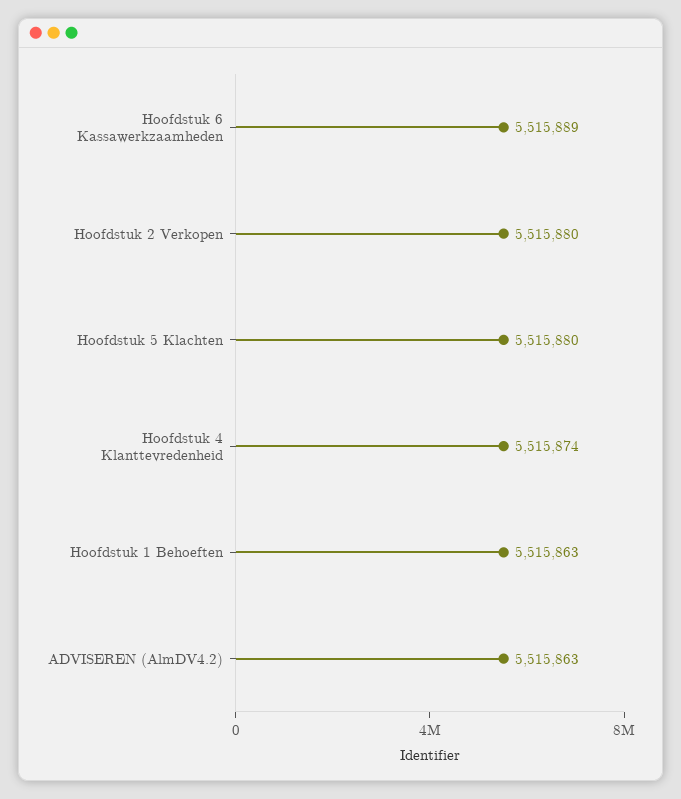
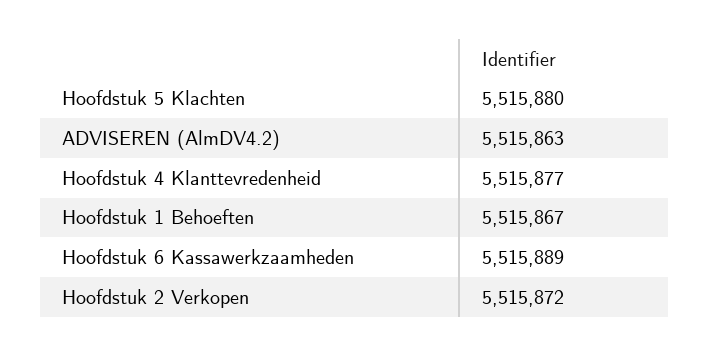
Hoofdstuk 2 Verkopen: 5515880 -> 5515872
Hoofdstuk 4 Klanttevredenheid: 5515874 -> 5515877
Hoofdstuk 1 Behoeften: 5515863 -> 5515867

